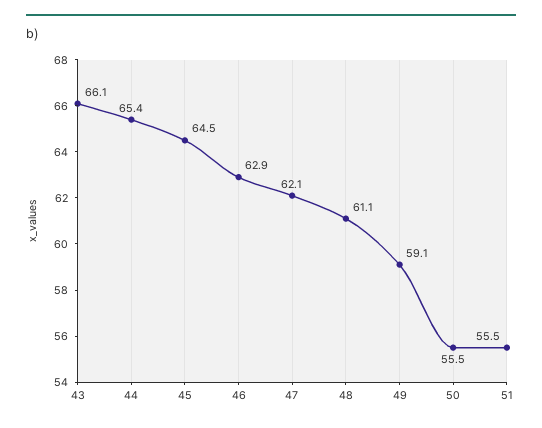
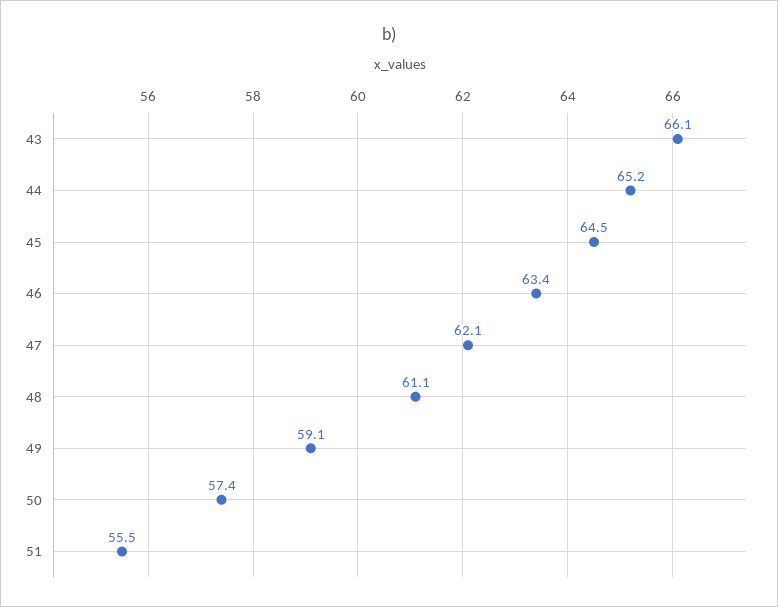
44: 65.4 -> 65.2
46: 62.9 -> 63.4
50: 55.5 -> 57.4

